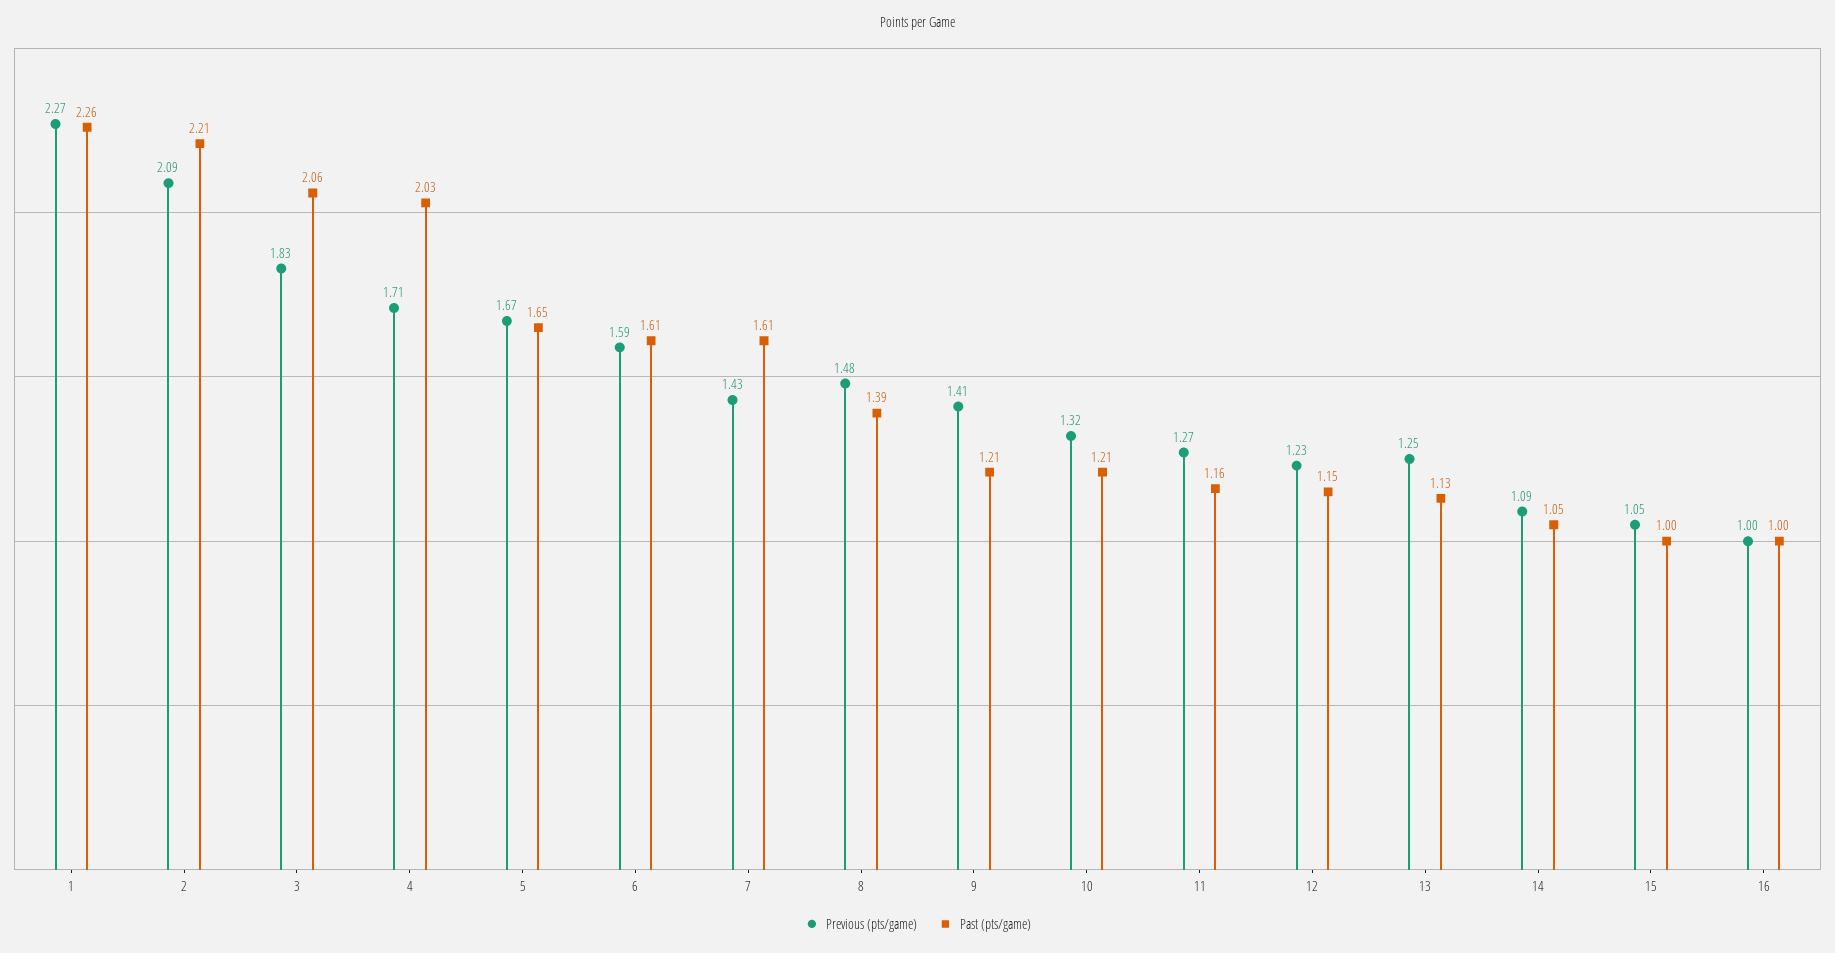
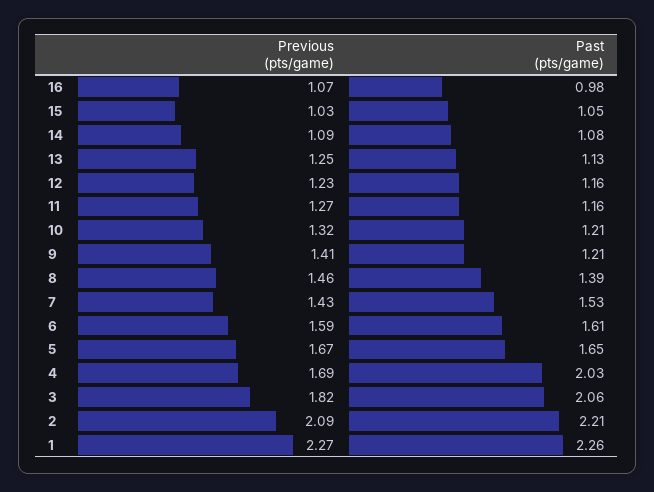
Previous (pts/game), 3: 1.83 -> 1.82
Previous (pts/game), 4: 1.71 -> 1.69
Past (pts/game), 7: 1.61 -> 1.53
Previous (pts/game), 8: 1.48 -> 1.46
Past (pts/game), 12: 1.15 -> 1.16
Past (pts/game), 14: 1.05 -> 1.08
Previous (pts/game), 15: 1.05 -> 1.03
Past (pts/game), 15: 1 -> 1.05
Previous (pts/game), 16: 1 -> 1.07
Past (pts/game), 16: 1 -> 0.98

